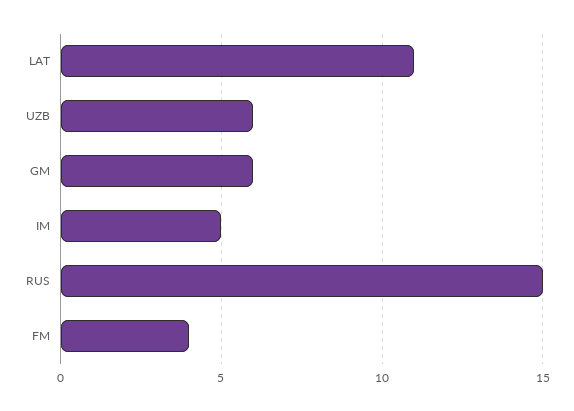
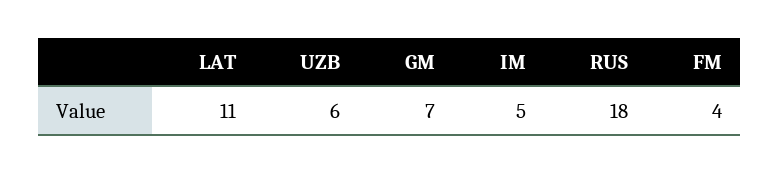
GM: 6 -> 7
RUS: 15 -> 18

